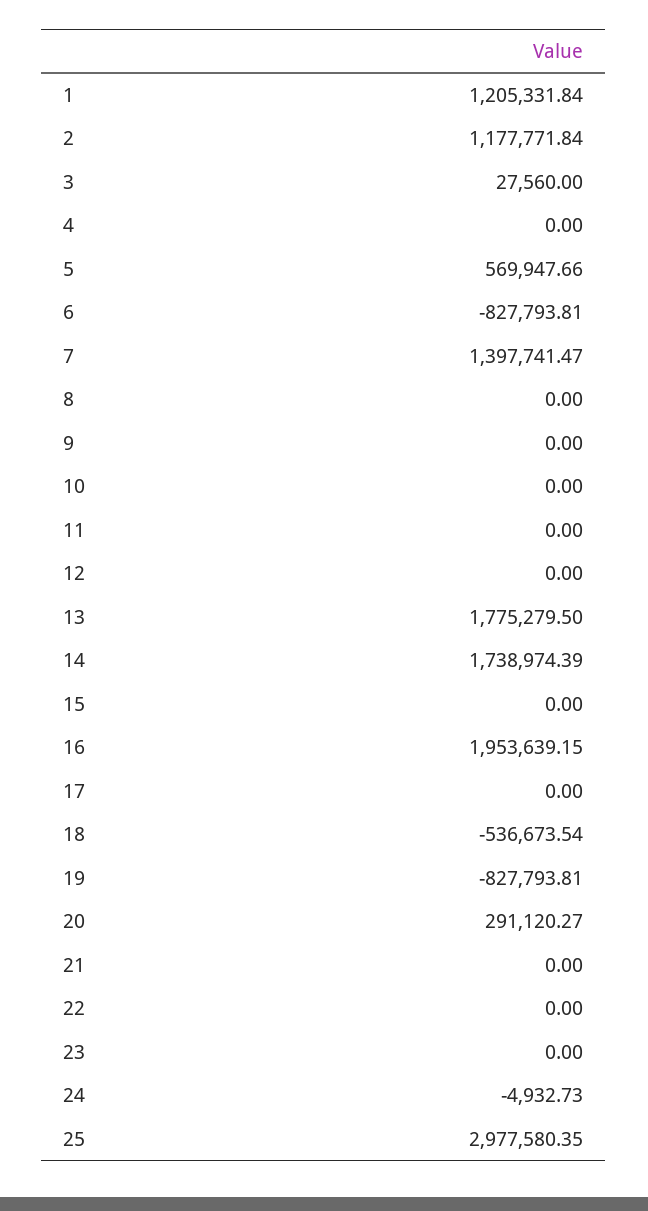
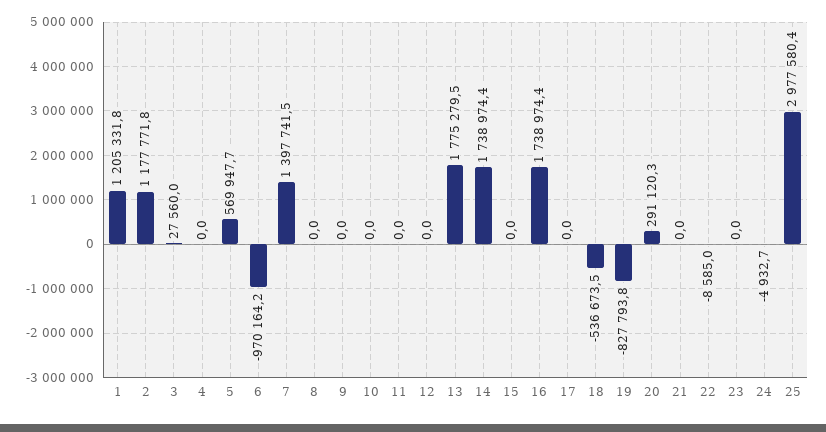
6: -827793.81 -> -970164.2
16: 1953639.15 -> 1738974.4
22: 0 -> -8585

